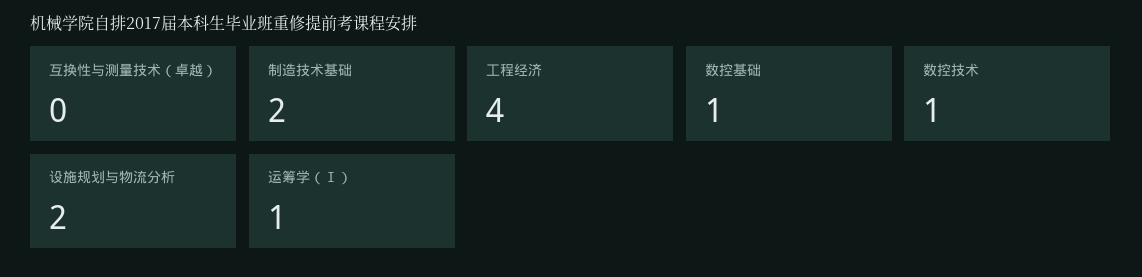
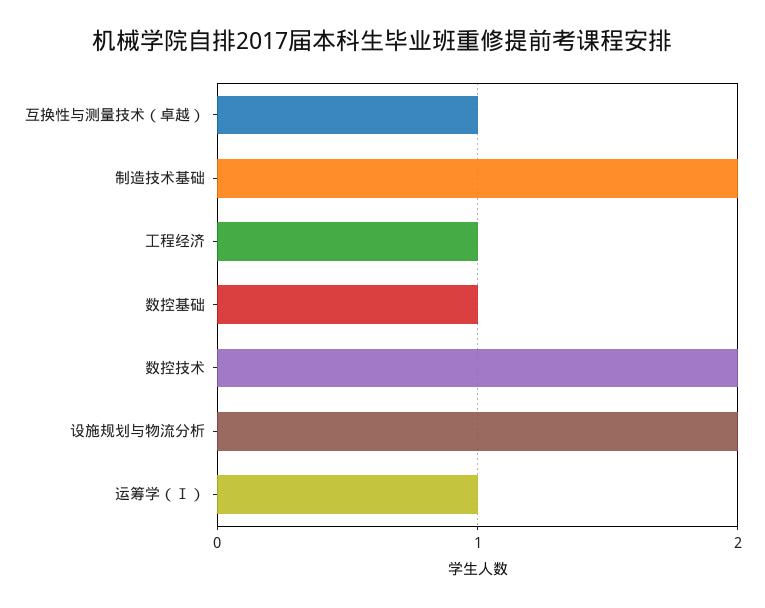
互换性与测量技术（卓越）: 0 -> 1
工程经济: 4 -> 1
数控技术: 1 -> 2

